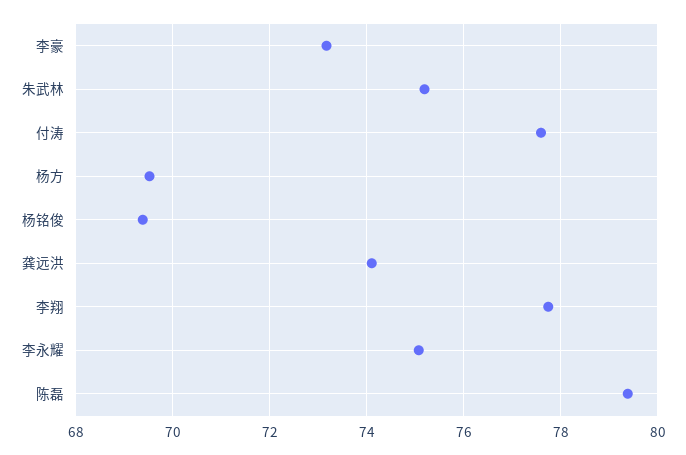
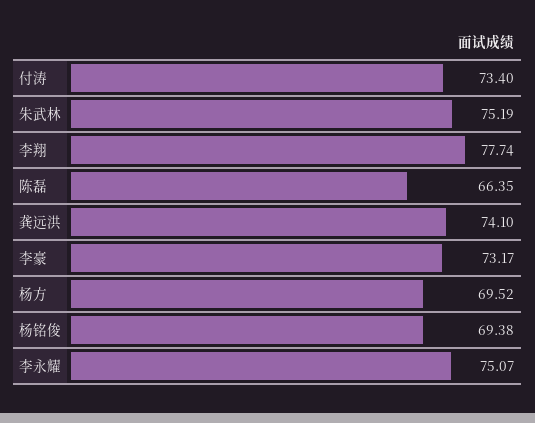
付涛: 77.6 -> 73.4
陈磊: 79.4 -> 66.35

